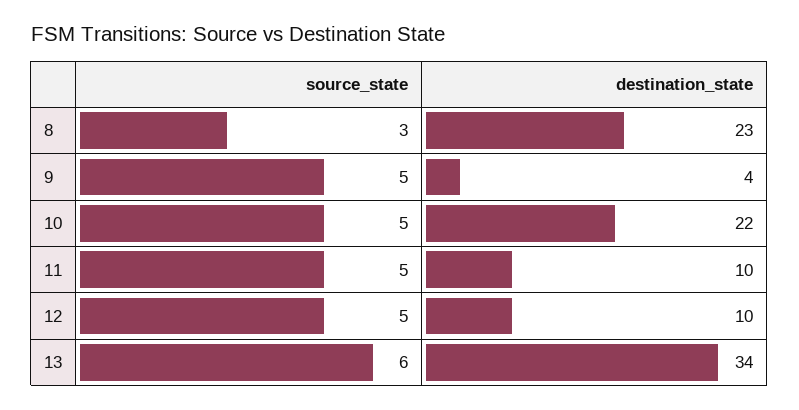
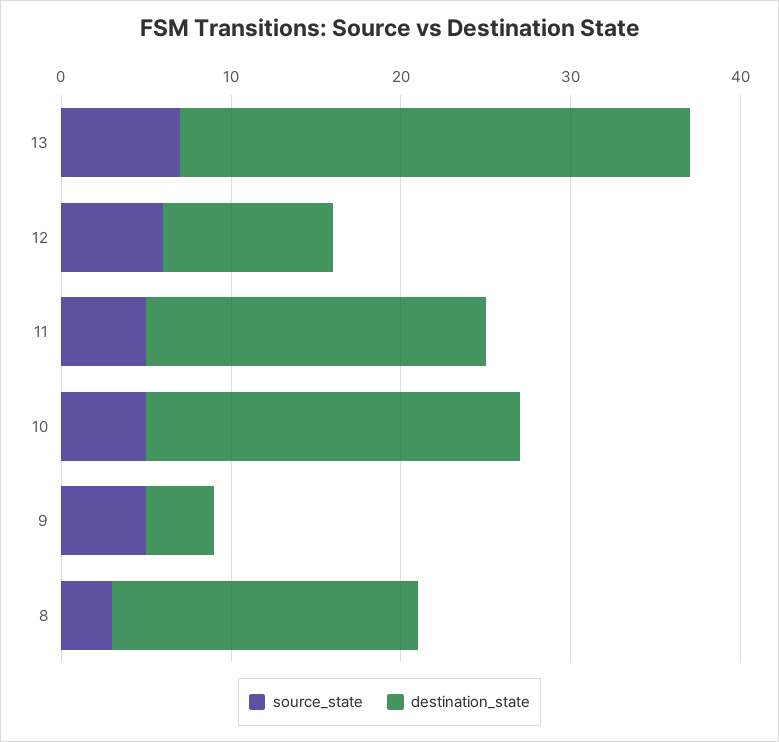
destination_state, 8: 23 -> 18
destination_state, 11: 10 -> 20
source_state, 12: 5 -> 6
source_state, 13: 6 -> 7
destination_state, 13: 34 -> 30

